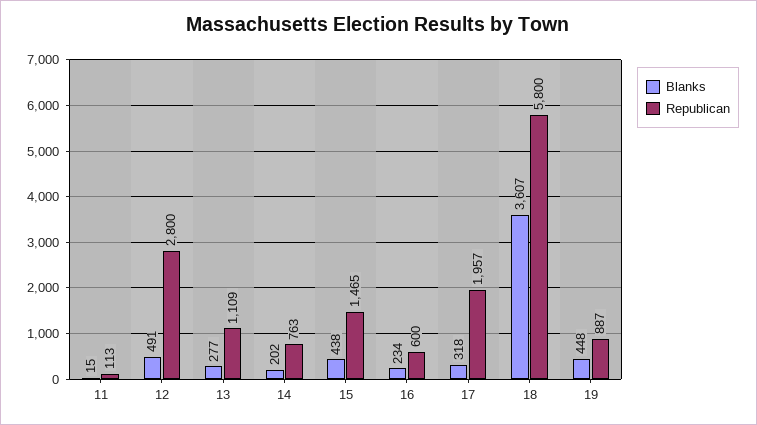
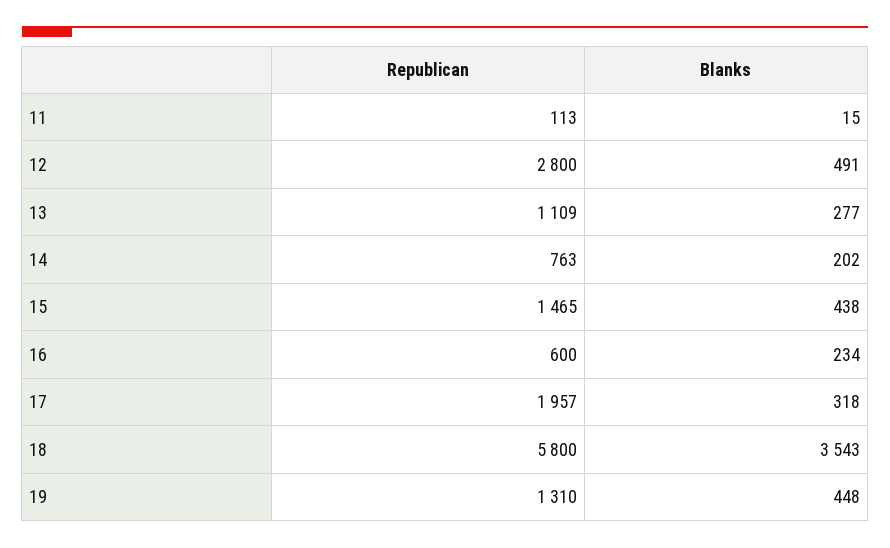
Blanks, 18: 3607 -> 3543
Republican, 19: 887 -> 1310

